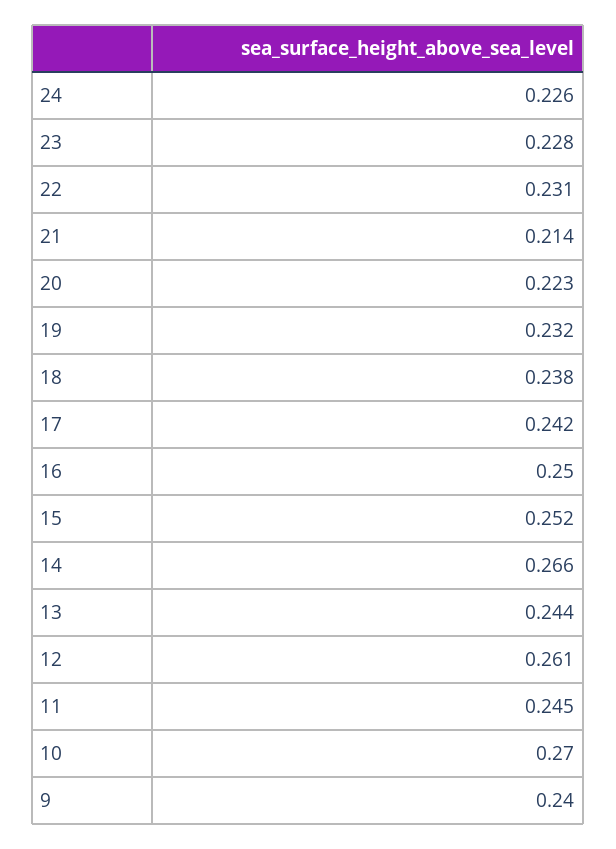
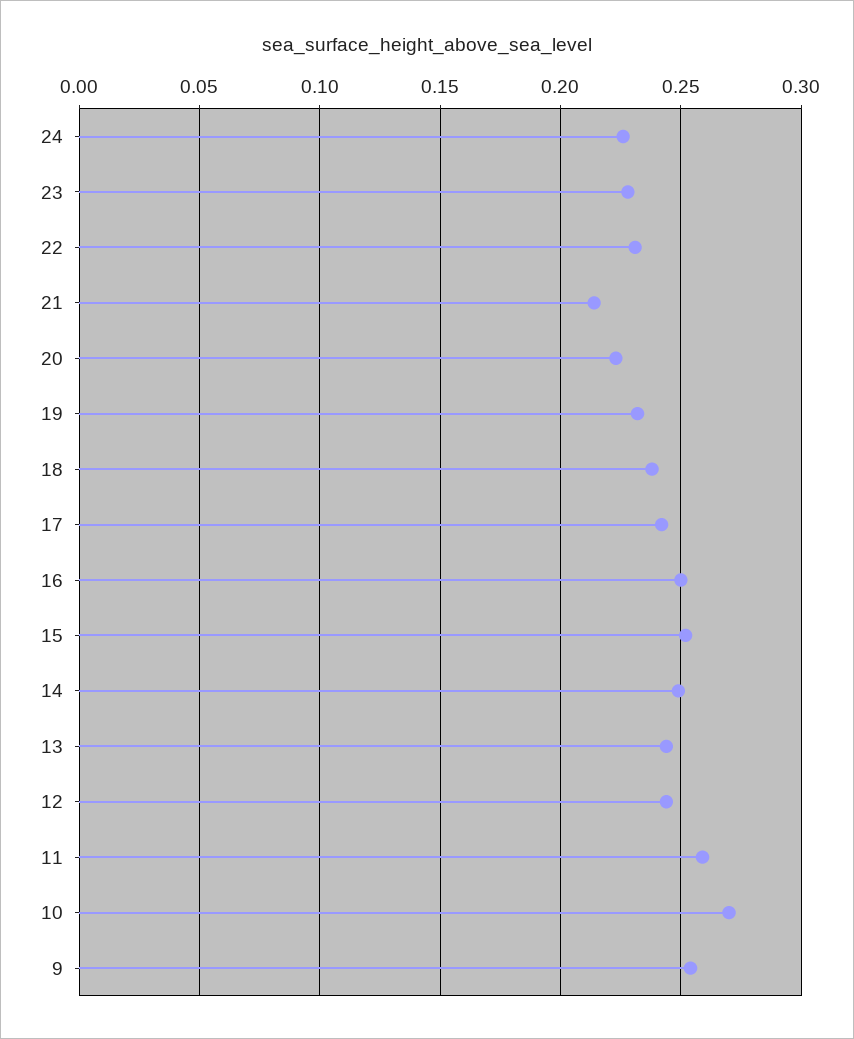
14: 0.266 -> 0.25
12: 0.261 -> 0.245
11: 0.245 -> 0.26
9: 0.24 -> 0.255

